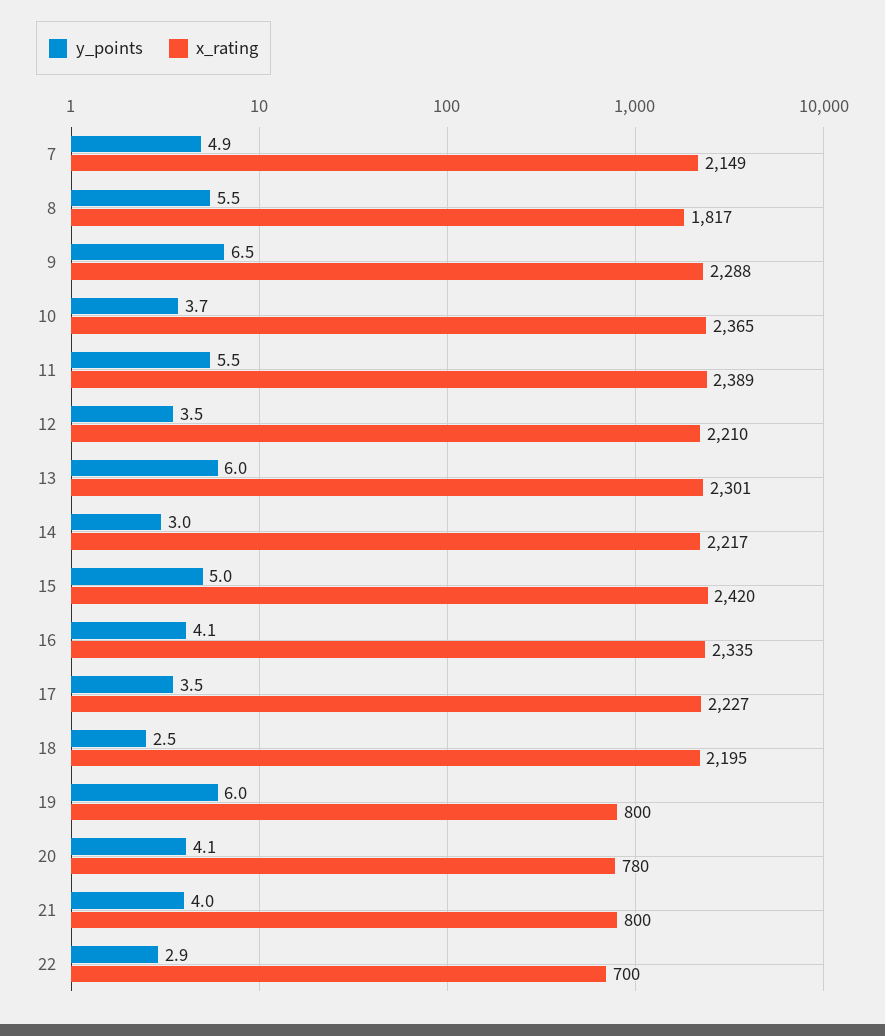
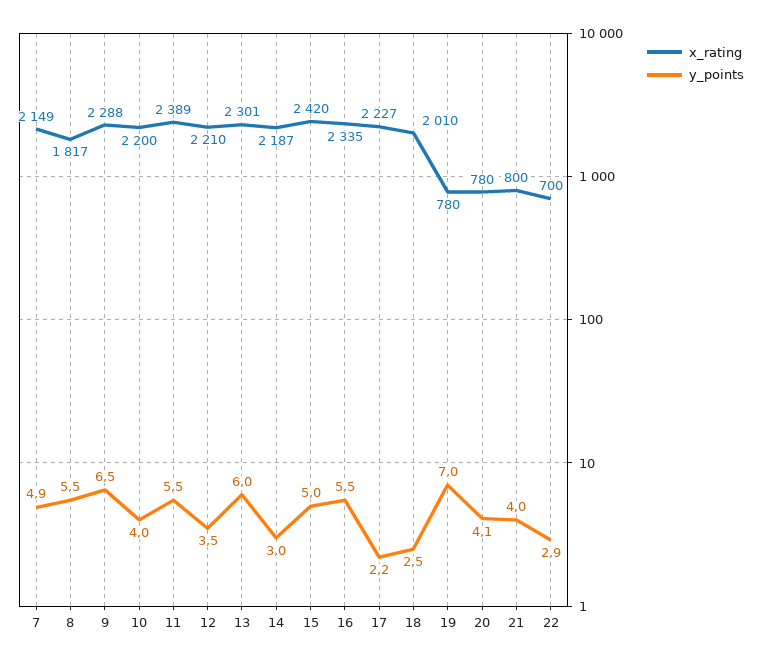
y_points, 10: 3.7 -> 4
x_rating, 10: 2365 -> 2200
x_rating, 14: 2217 -> 2187
y_points, 16: 4.1 -> 5.5
y_points, 17: 3.5 -> 2.2
x_rating, 18: 2195 -> 2010
y_points, 19: 6 -> 7
x_rating, 19: 800 -> 780

